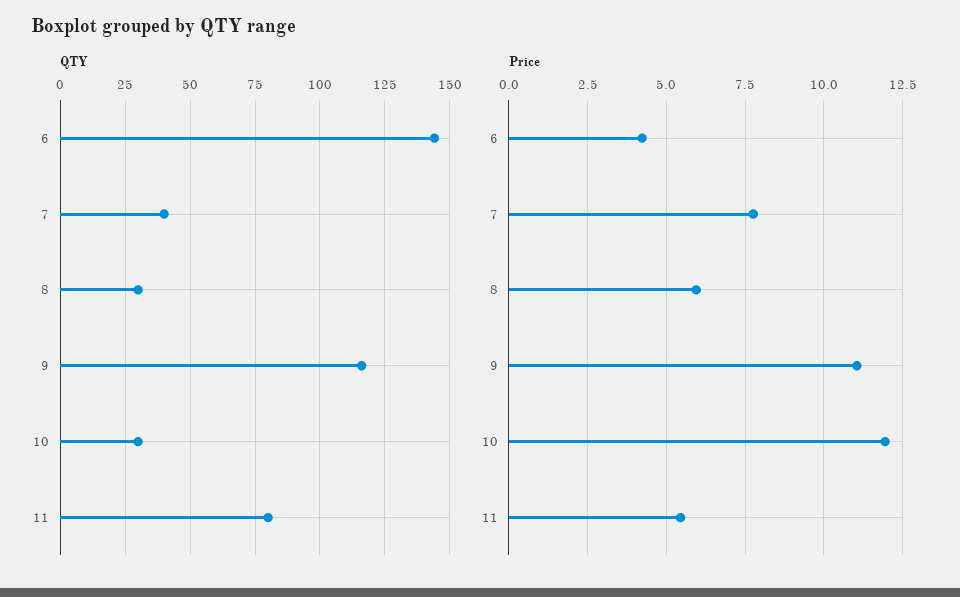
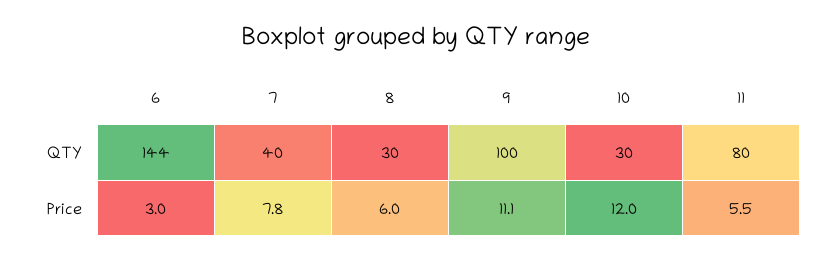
QTY, 9: 115 -> 100
Price, 6: 4.25 -> 3

